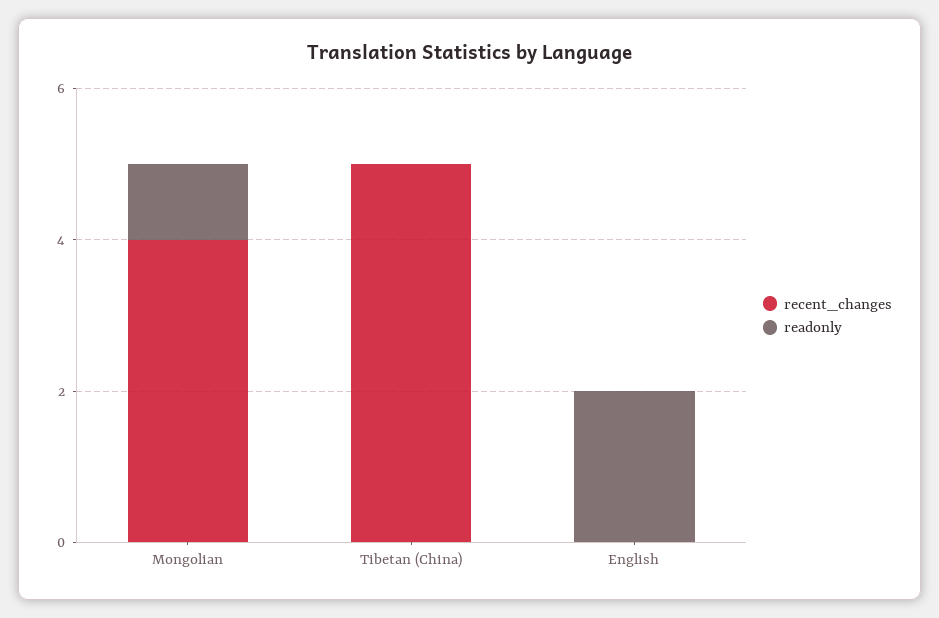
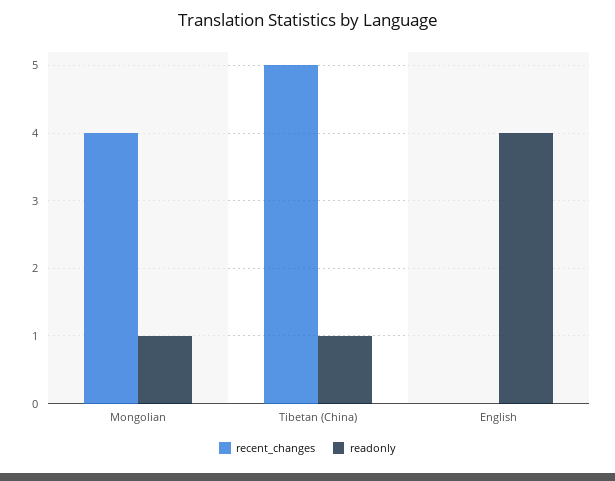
readonly, Tibetan (China): 0 -> 1
readonly, English: 2 -> 4

